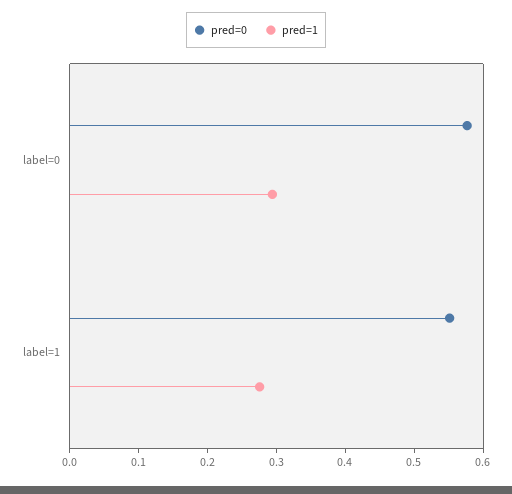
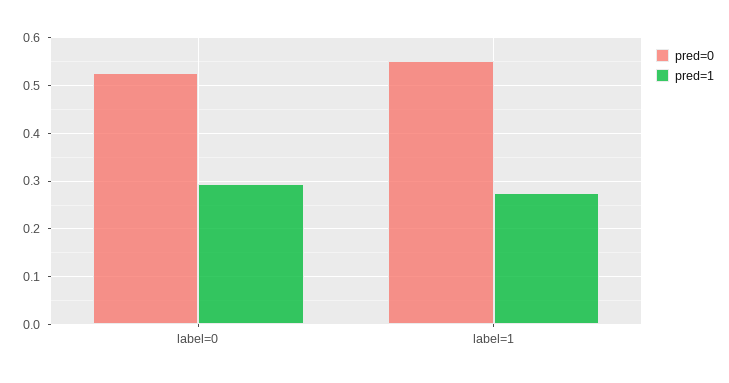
pred=0, label=0: 0.58 -> 0.52

